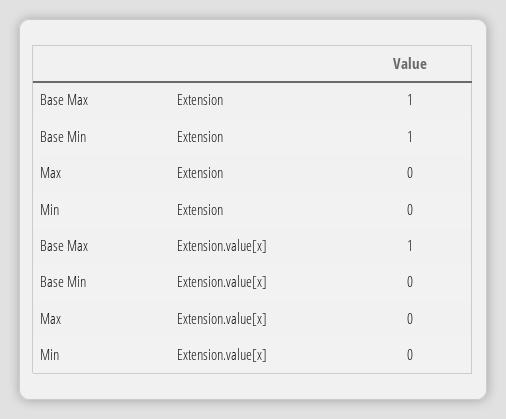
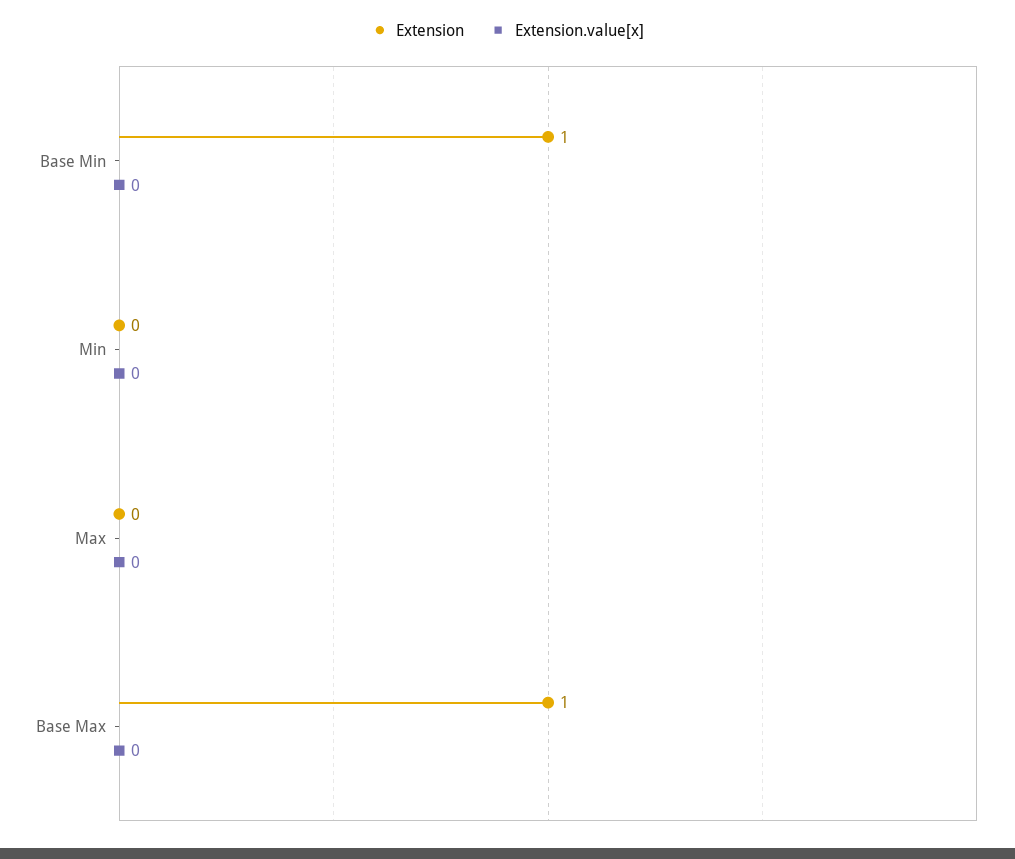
Extension.value[x], Base Max: 1 -> 0

